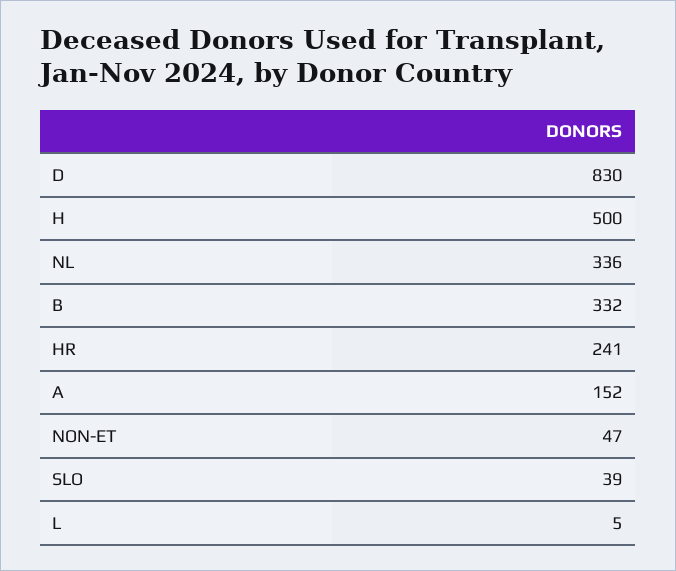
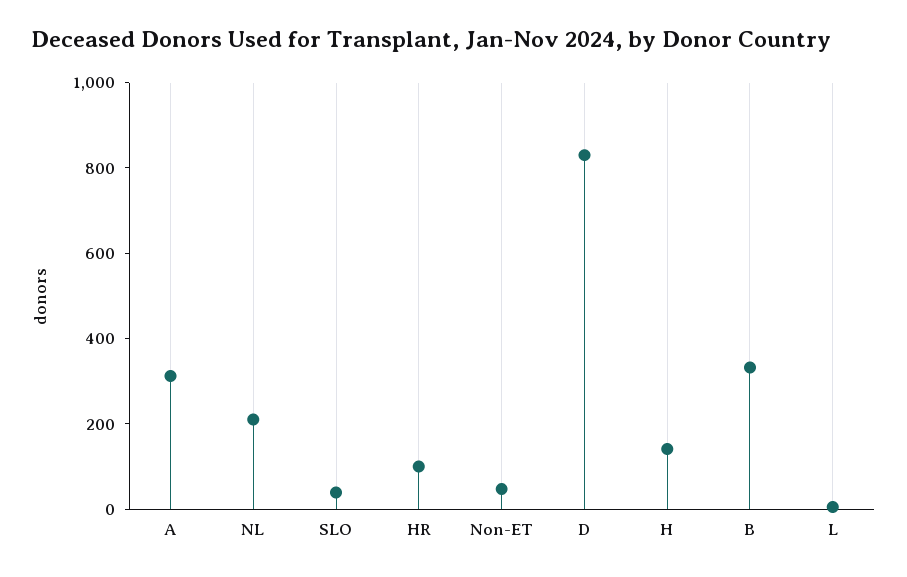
H: 500 -> 150
NL: 336 -> 200
HR: 241 -> 100
A: 152 -> 300

